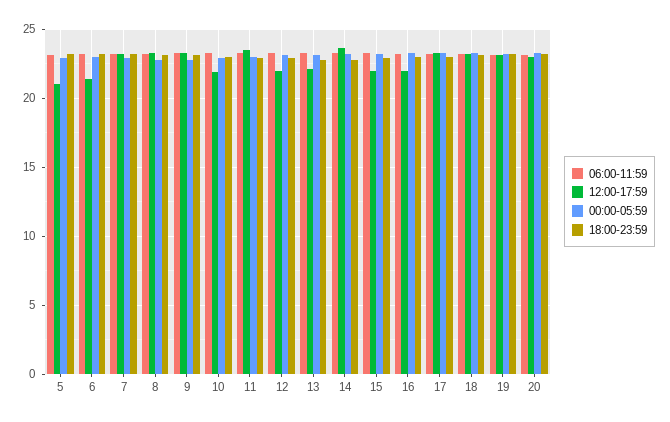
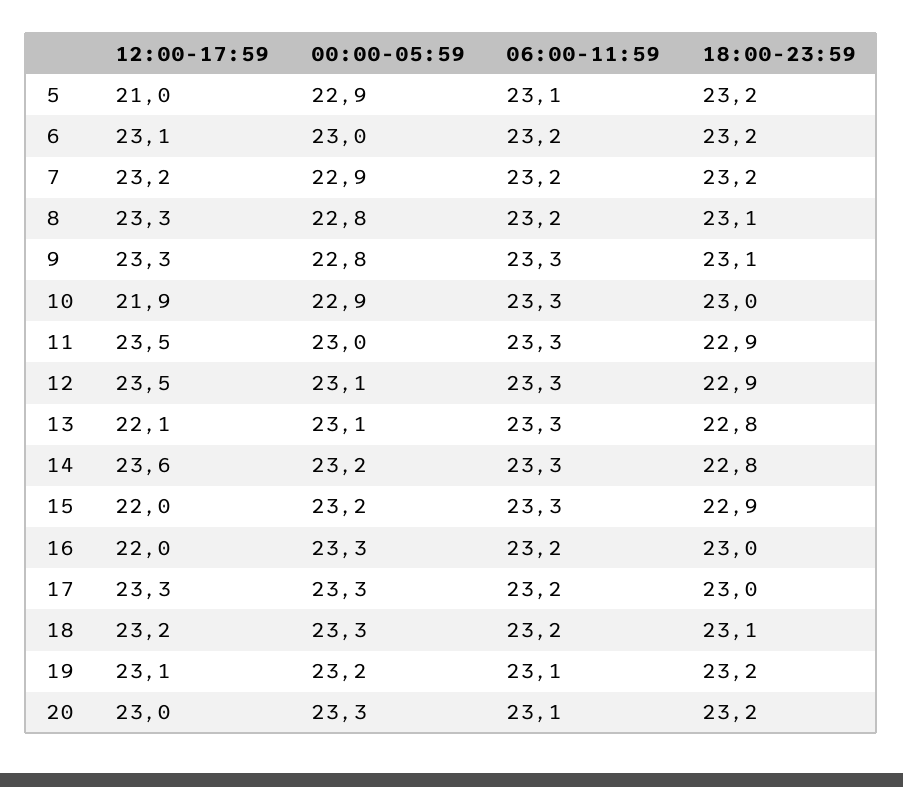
12:00-17:59, 6: 21.5 -> 23.1
12:00-17:59, 12: 22 -> 23.5

